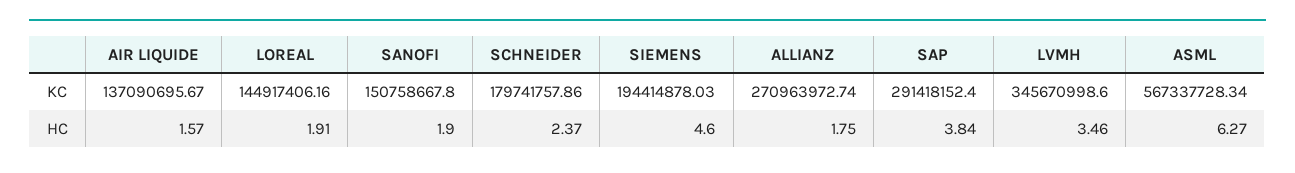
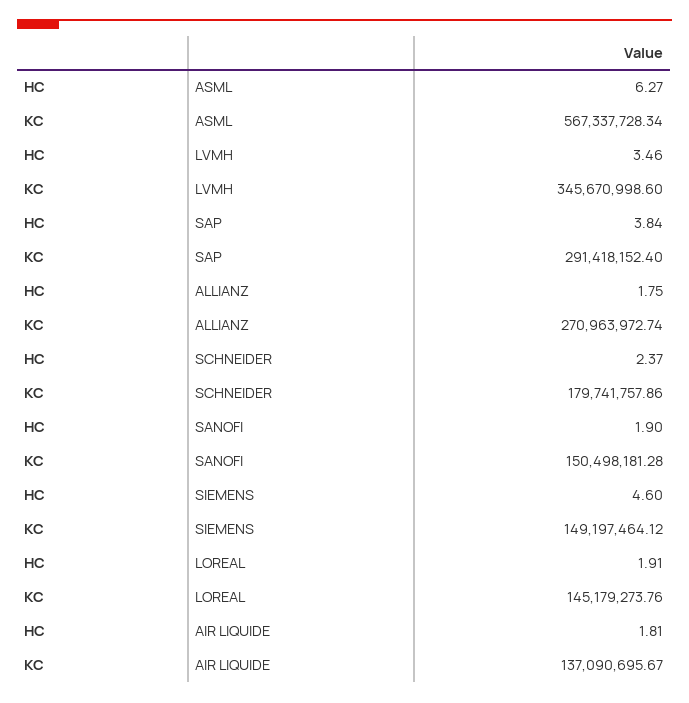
LOREAL, KC: 144917406.16 -> 145179273.76
SANOFI, KC: 150758667.8 -> 150498181.28
SIEMENS, KC: 194414878.03 -> 149197464.12
AIR LIQUIDE, HC: 1.57 -> 1.81

